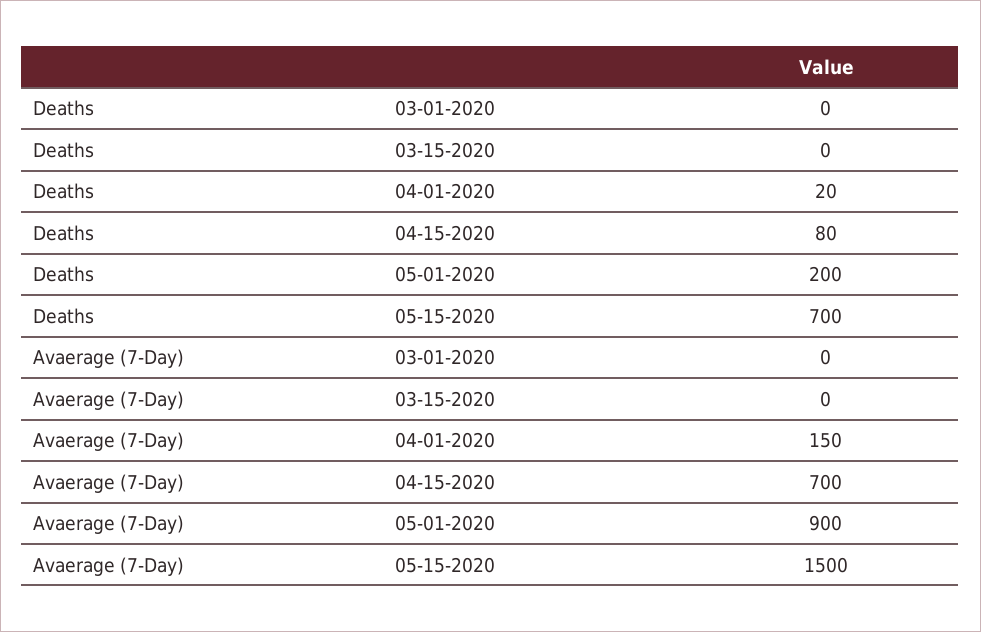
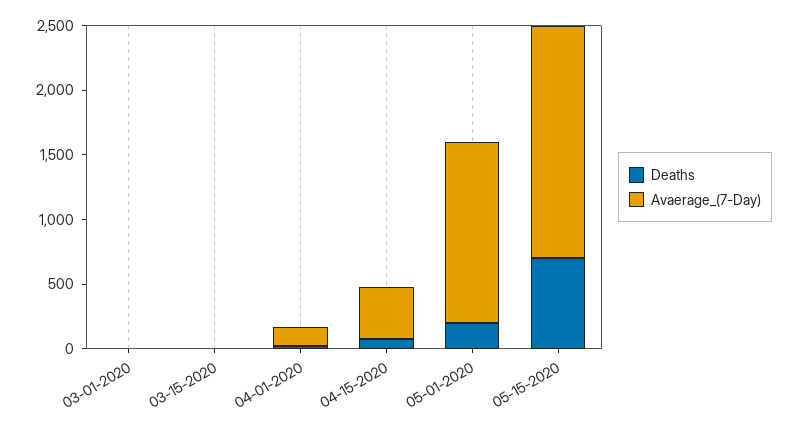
Avaerage (7-Day), 04-15-2020: 700 -> 400
Avaerage (7-Day), 05-01-2020: 900 -> 1400
Avaerage (7-Day), 05-15-2020: 1500 -> 1800

